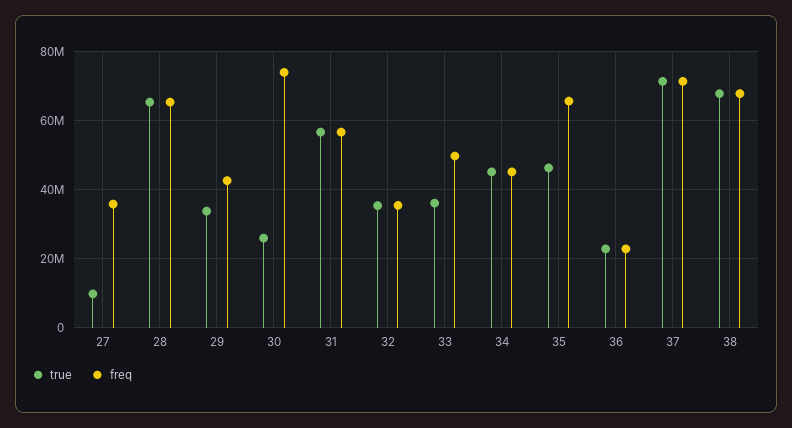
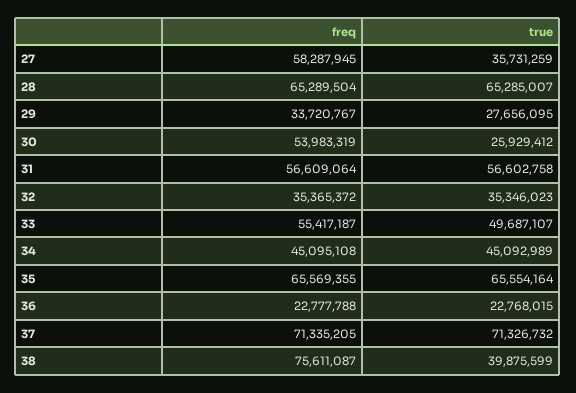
true, 27: 10000000 -> 35731259
freq, 27: 36000000 -> 58287945
true, 29: 34000000 -> 27656095
freq, 29: 42000000 -> 33720767
freq, 30: 74000000 -> 53983319
true, 33: 36000000 -> 49687107
freq, 33: 50000000 -> 55417187
true, 35: 46000000 -> 65554164
true, 38: 68000000 -> 39875599
freq, 38: 68000000 -> 75611087

